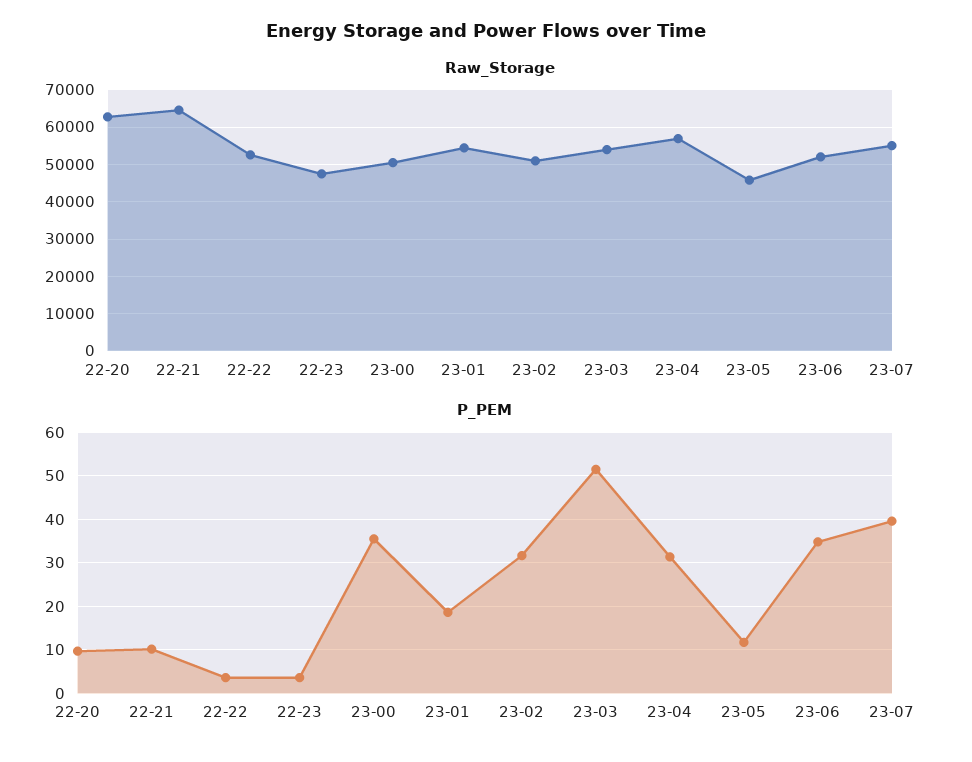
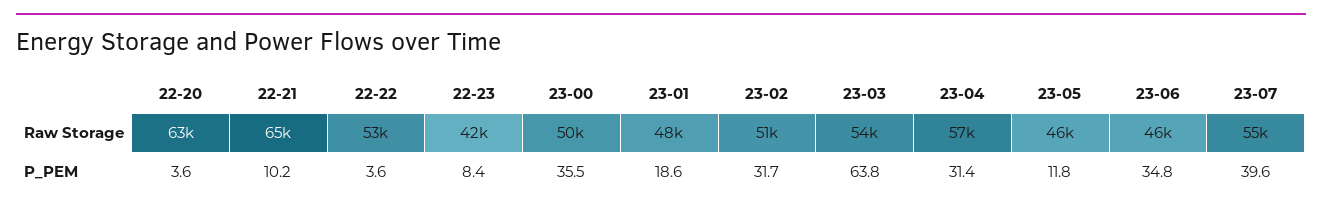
Raw_Storage, 22-23: 48000 -> 42000
Raw_Storage, 23-01: 54000 -> 48000
Raw_Storage, 23-06: 52000 -> 46000
P_PEM, 22-20: 10 -> 3.6
P_PEM, 22-23: 4 -> 8.4
P_PEM, 23-03: 52 -> 63.8

